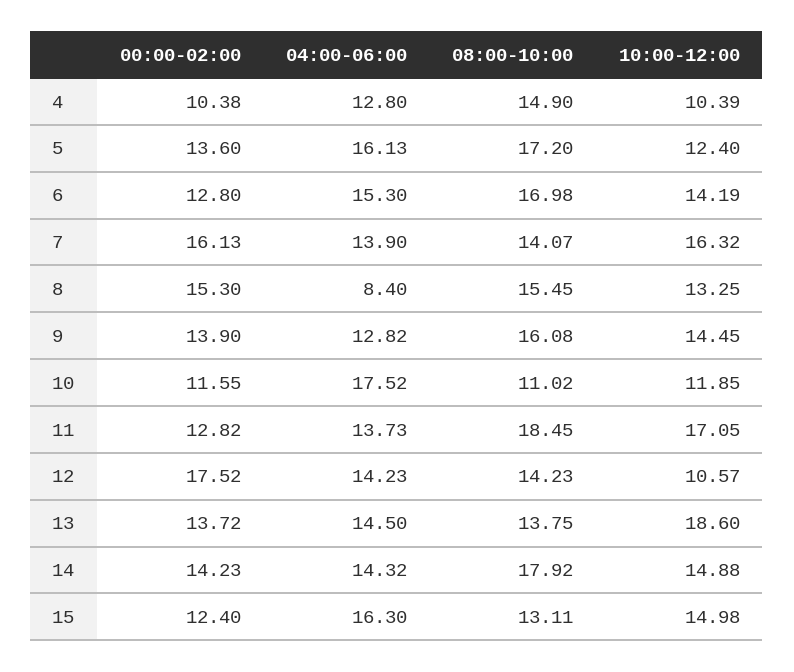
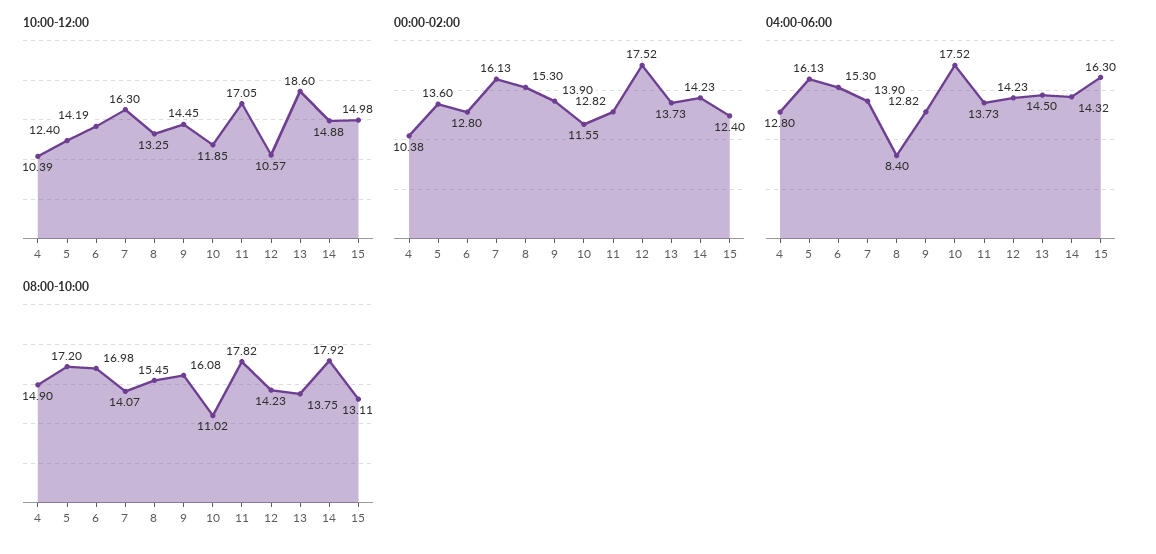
10:00-12:00, 7: 16.32 -> 16.3
08:00-10:00, 11: 18.45 -> 17.82
00:00-02:00, 13: 13.72 -> 13.73

